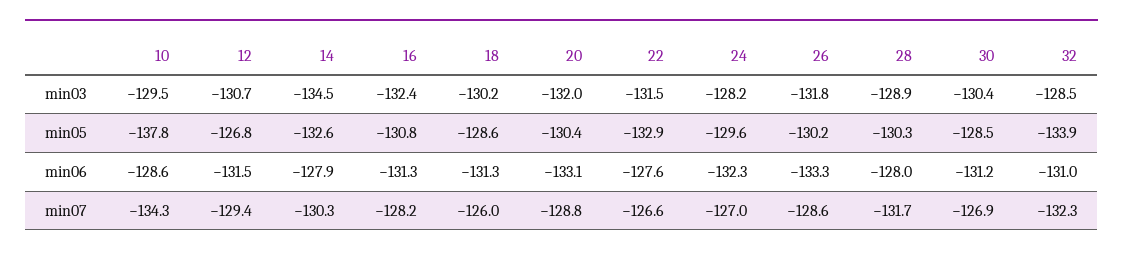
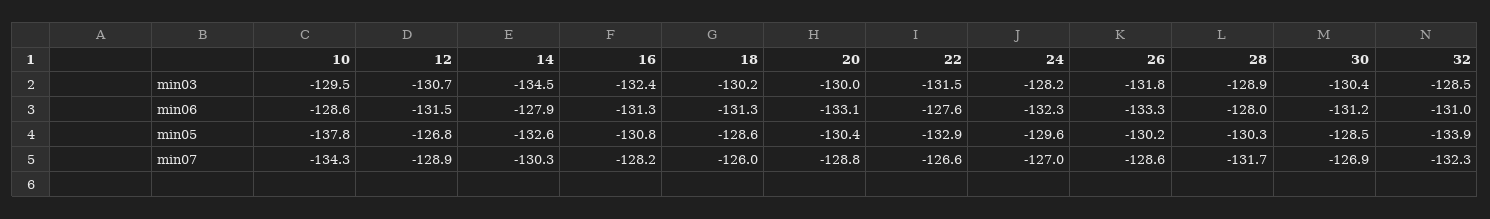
20, min03: -132 -> -130
12, min07: -129.4 -> -128.9

